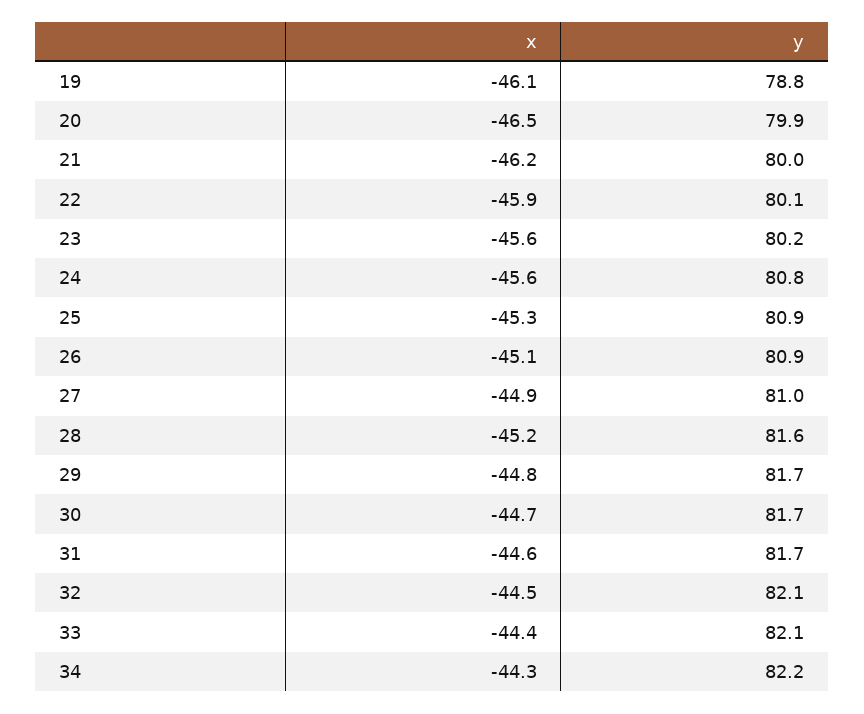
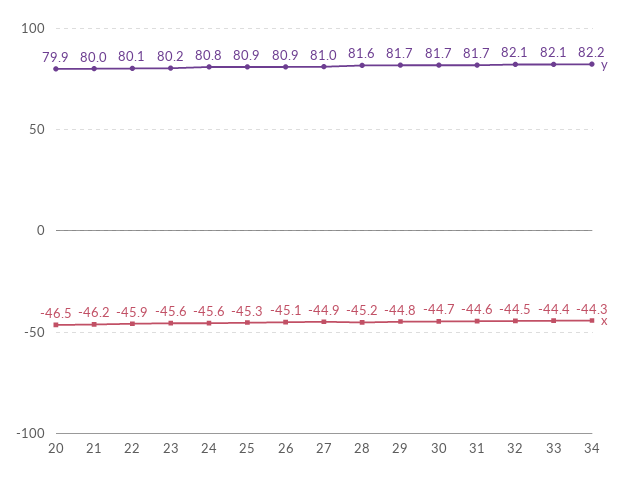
x, 19: -46.1 -> none
y, 19: 78.8 -> none

